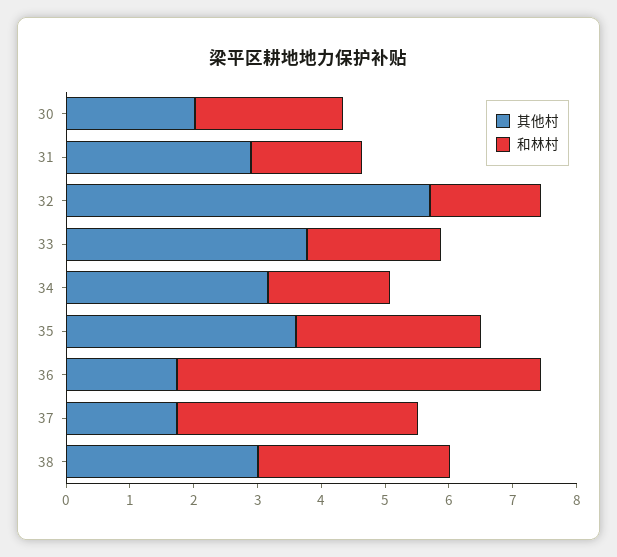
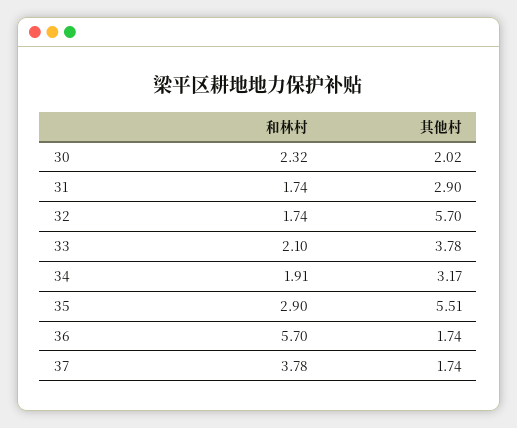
其他村, 35: 3.6 -> 5.51
其他村, 38: 3 -> none
和林村, 38: 3 -> none

